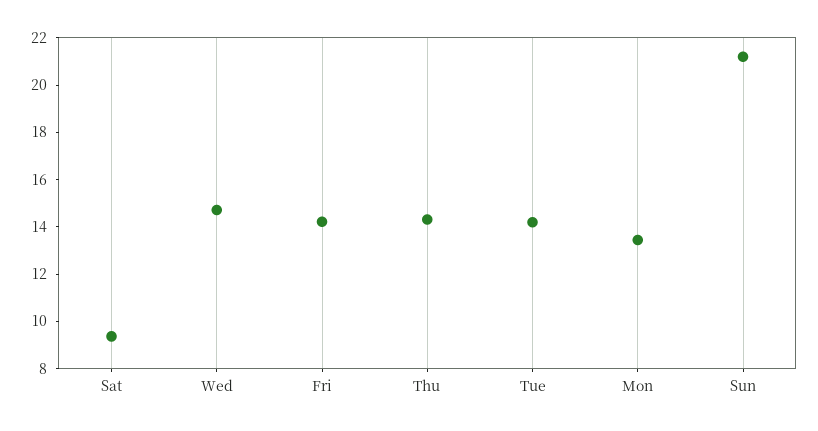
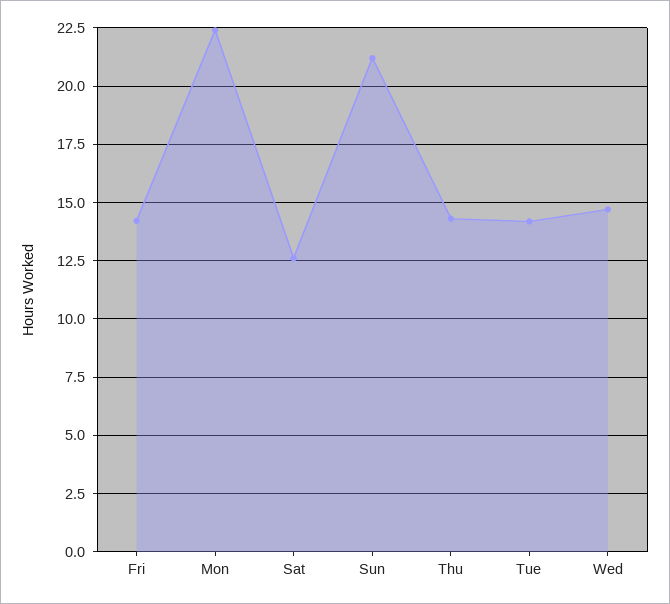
Sat: 9.5 -> 12.5
Mon: 13.5 -> 22.5

